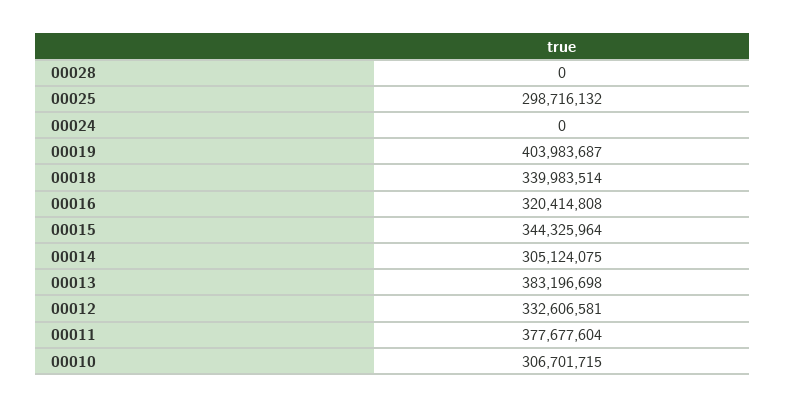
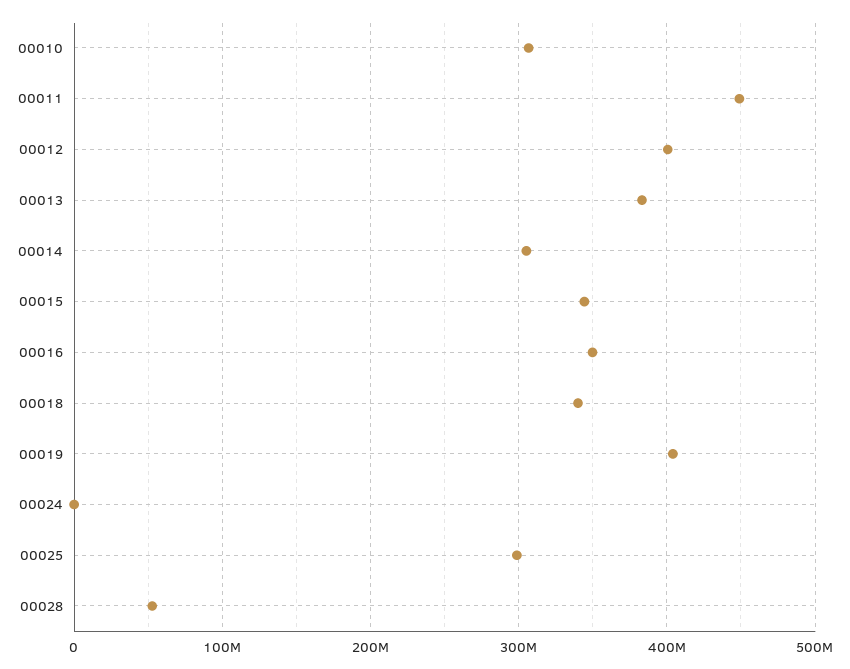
00028: 0 -> 50000000
00016: 320414808 -> 350000000
00012: 332606581 -> 400000000
00011: 377677604 -> 450000000

